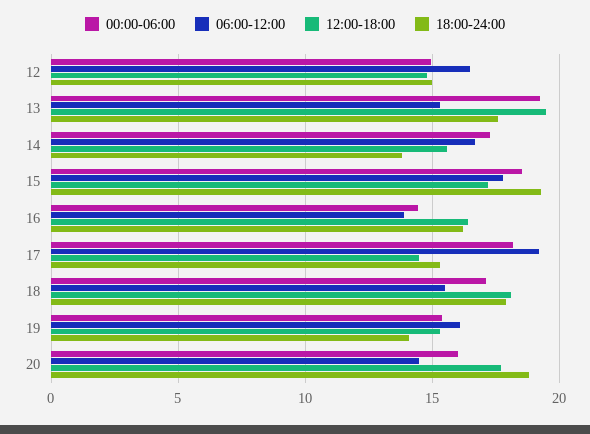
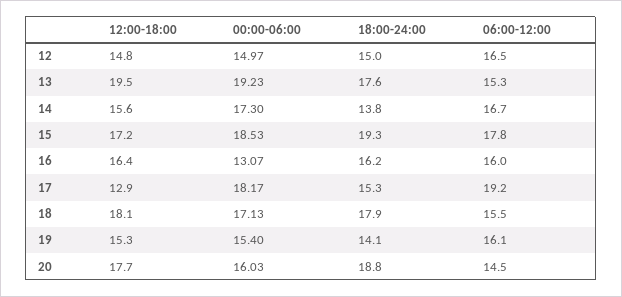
00:00-06:00, 16: 14.5 -> 13.07
06:00-12:00, 16: 14 -> 16
12:00-18:00, 17: 14.5 -> 12.9

